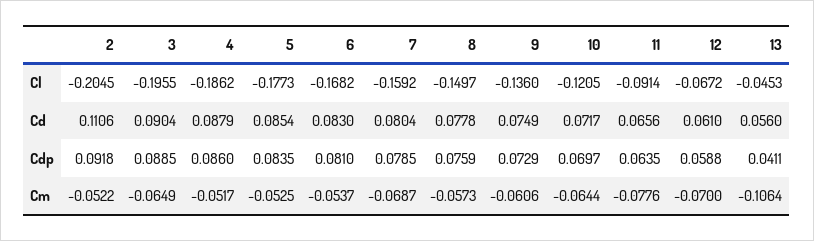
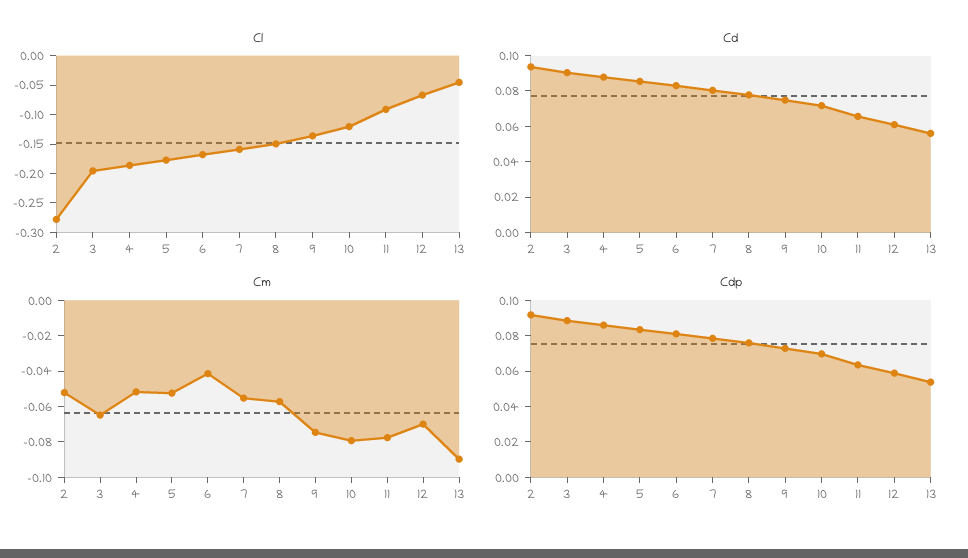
Cl, 2: -0.2045 -> -0.275
Cd, 2: 0.1106 -> 0.095
Cdp, 13: 0.0411 -> 0.055
Cm, 6: -0.0537 -> -0.04
Cm, 7: -0.0687 -> -0.055
Cm, 9: -0.0606 -> -0.075
Cm, 10: -0.0644 -> -0.08
Cm, 13: -0.1064 -> -0.09

